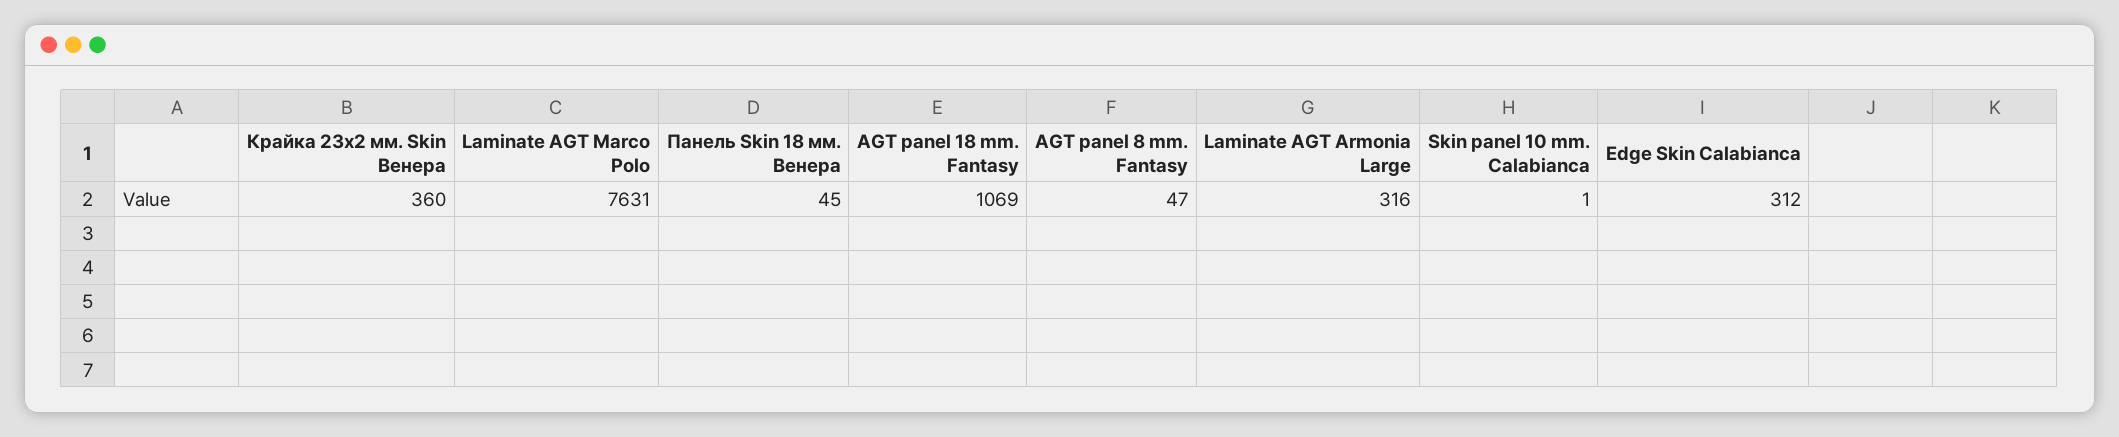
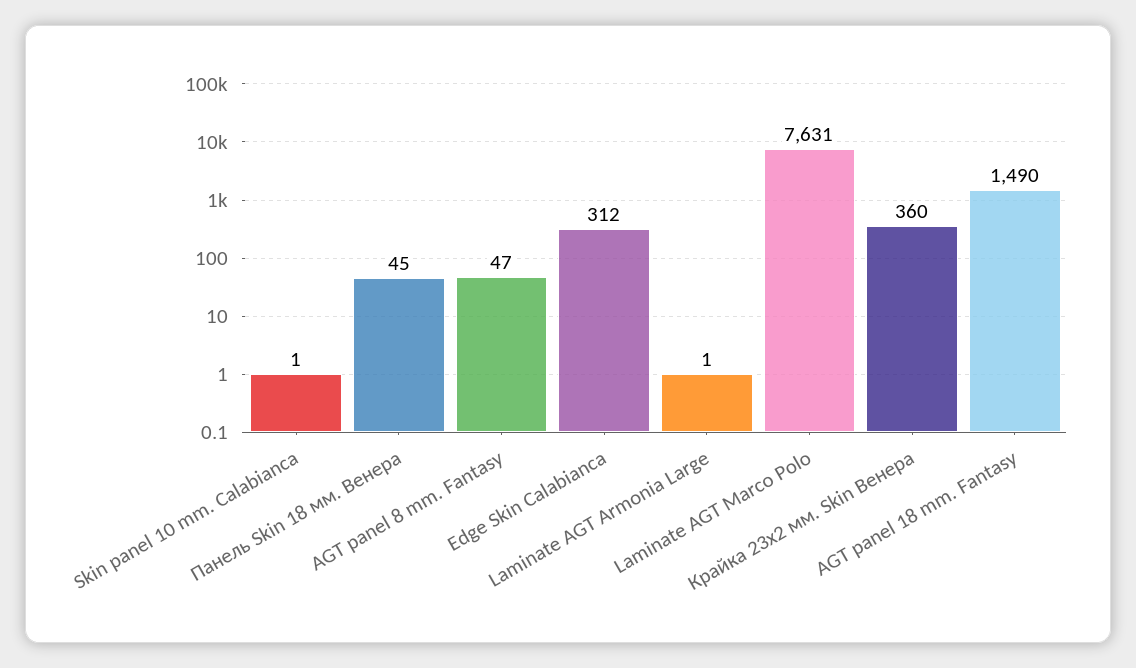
AGT panel 18 mm. Fantasy: 1069 -> 1490
Laminate AGT Armonia Large: 316 -> 1

